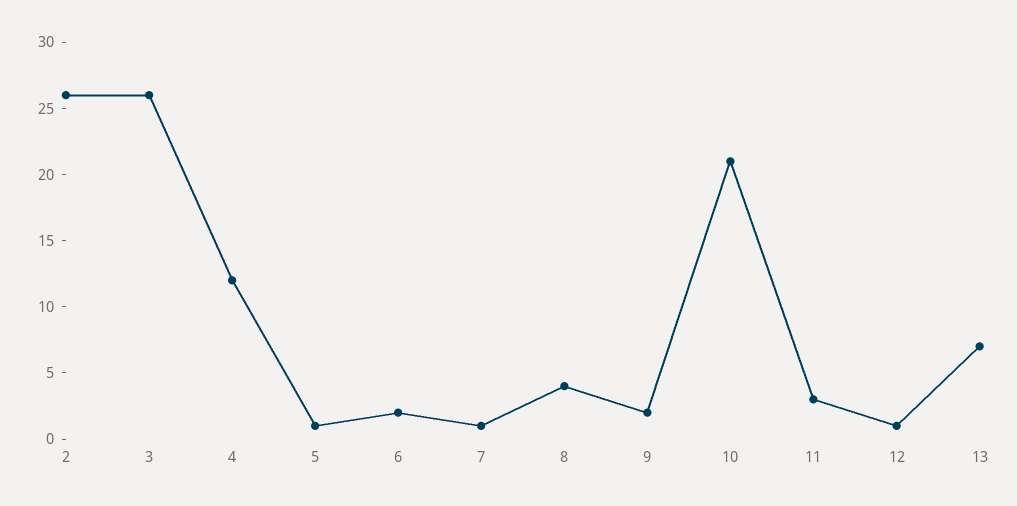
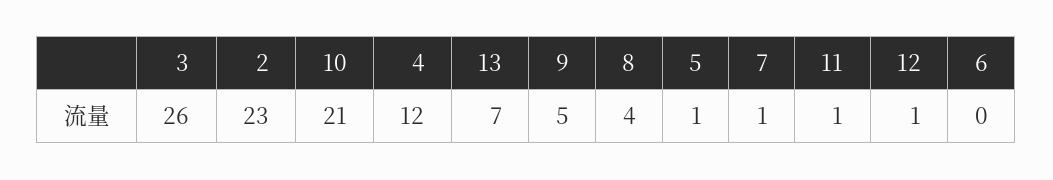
2: 26 -> 23
6: 2 -> 0
9: 2 -> 5
11: 3 -> 1

